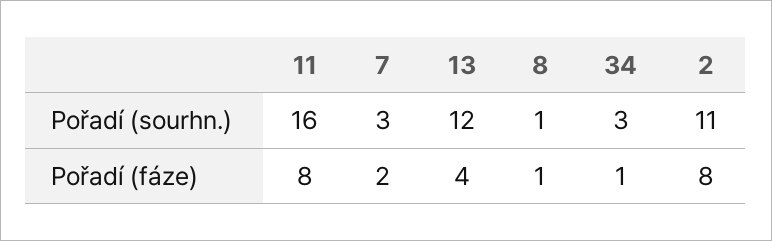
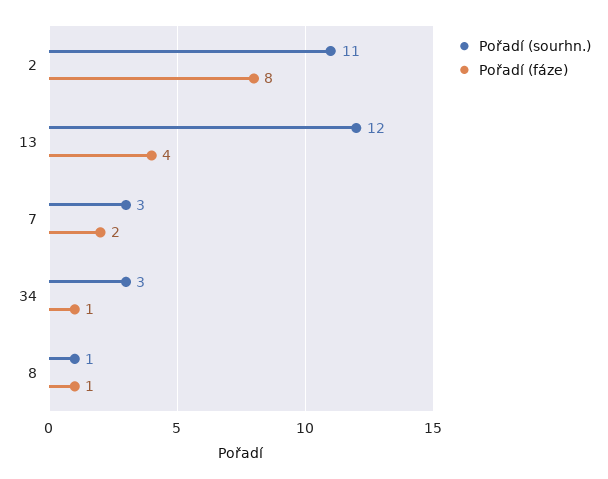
Pořadí (sourhn.), 11: 16 -> none
Pořadí (fáze), 11: 8 -> none

